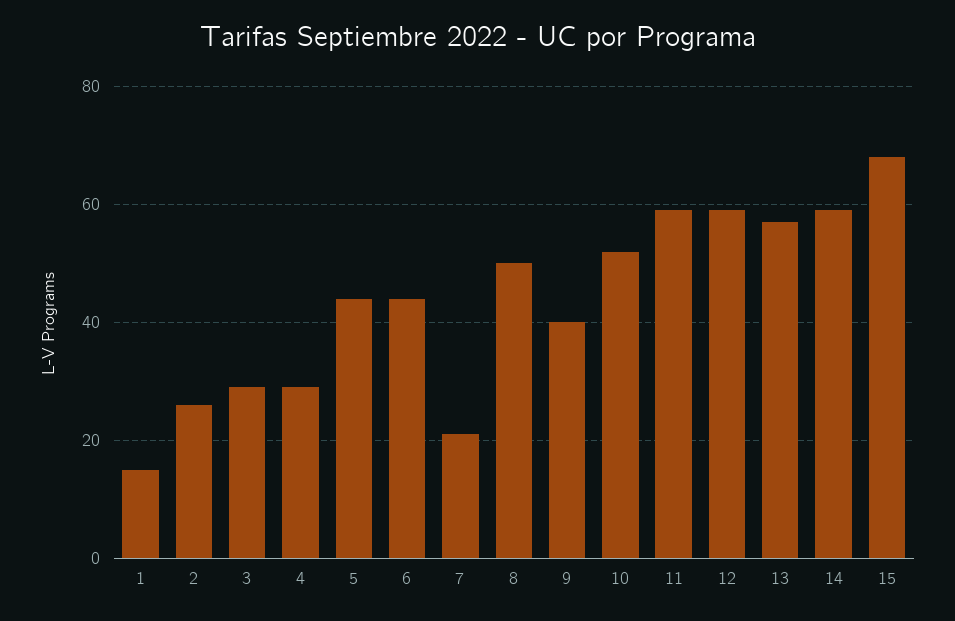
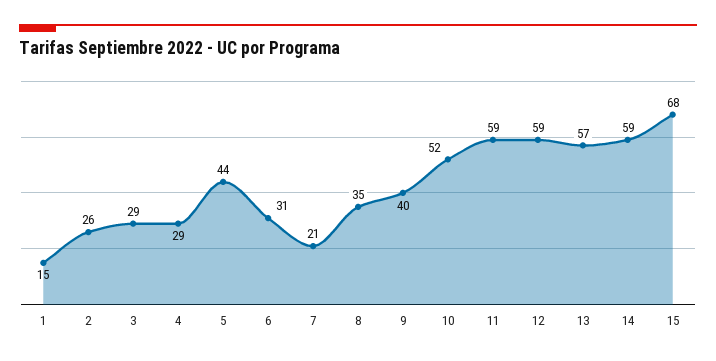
6: 45 -> 31
8: 50 -> 35

